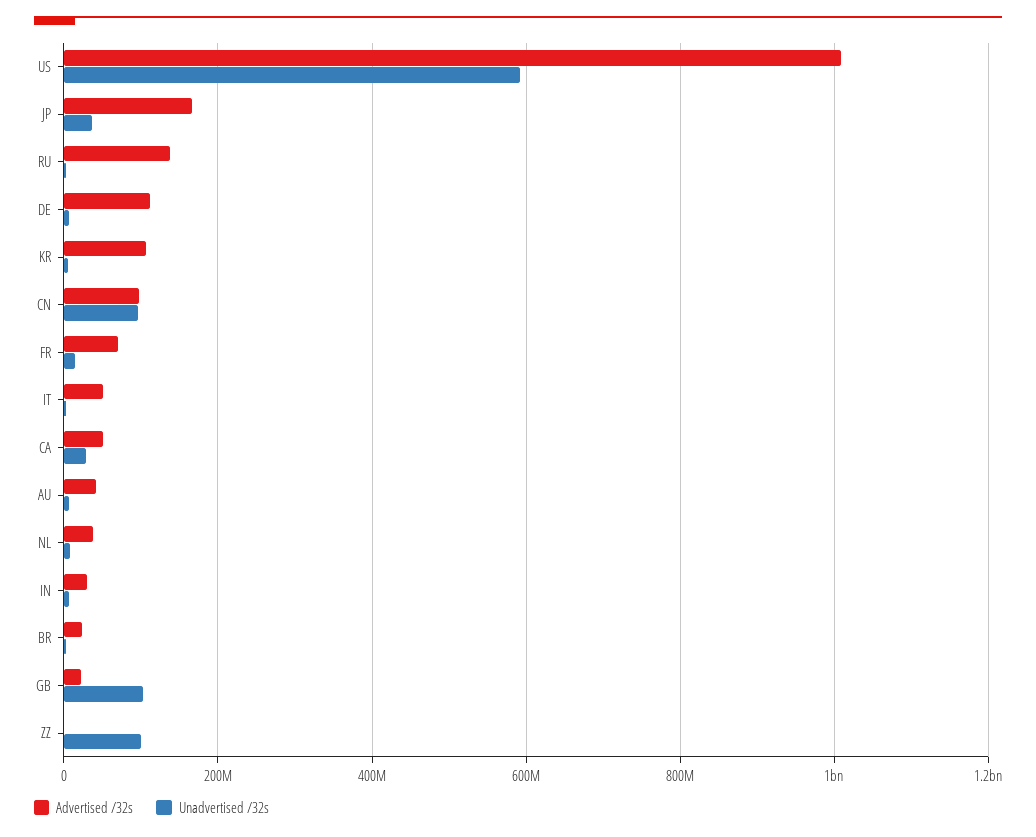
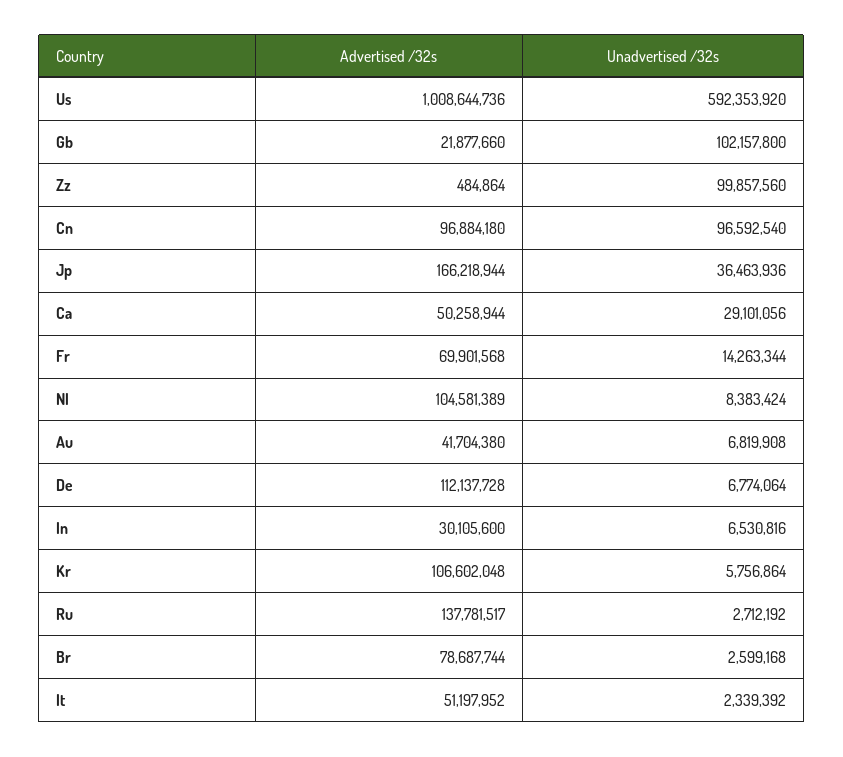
Advertised /32s, NL: 40000000 -> 104581389
Advertised /32s, BR: 20000000 -> 78687744

